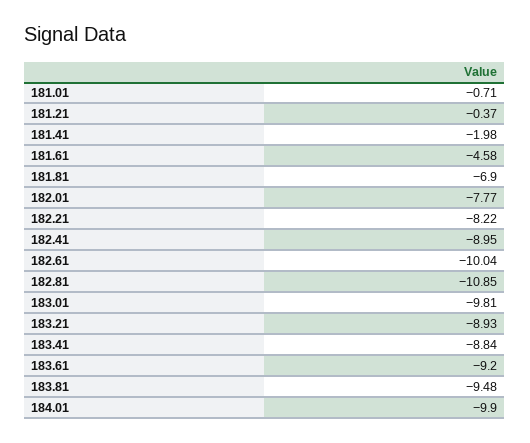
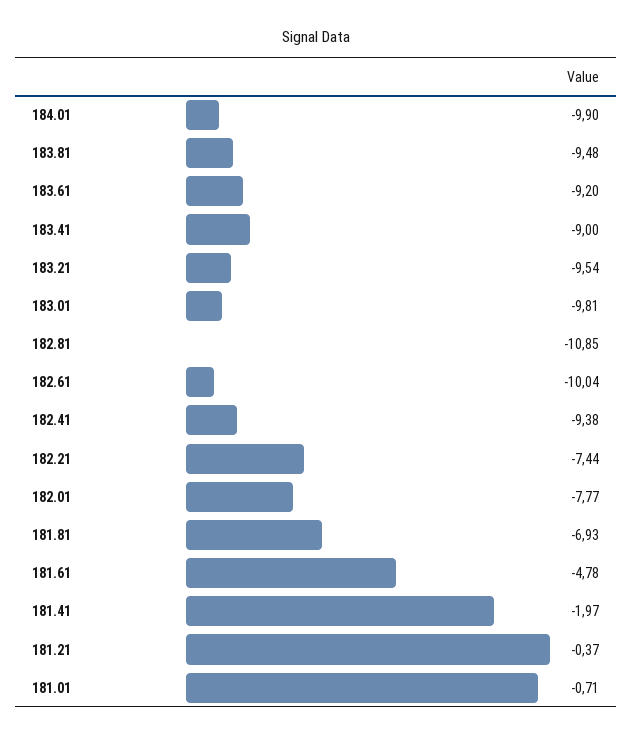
181.41: -1.98 -> -1.97
181.61: -4.58 -> -4.78
181.81: -6.9 -> -6.93
182.21: -8.22 -> -7.44
182.41: -8.95 -> -9.38
183.21: -8.93 -> -9.54
183.41: -8.84 -> -9

